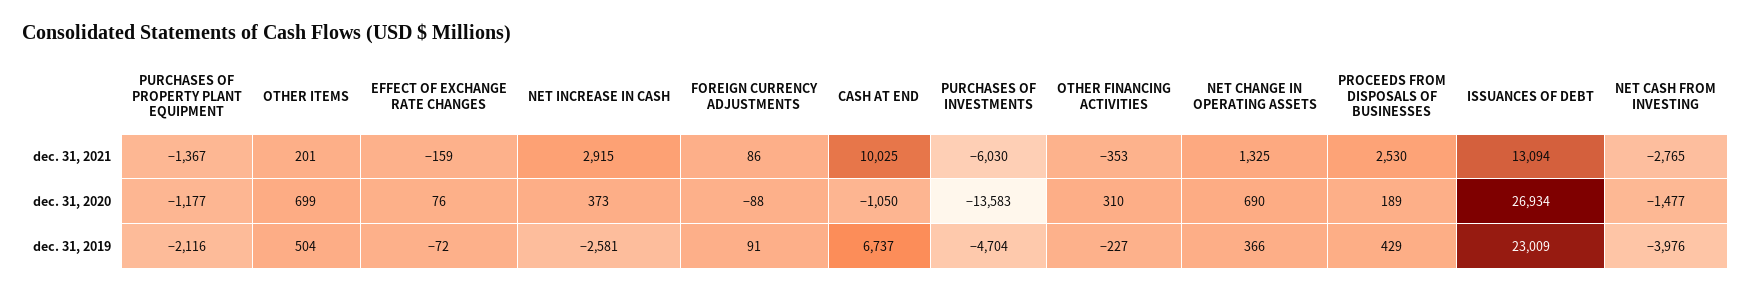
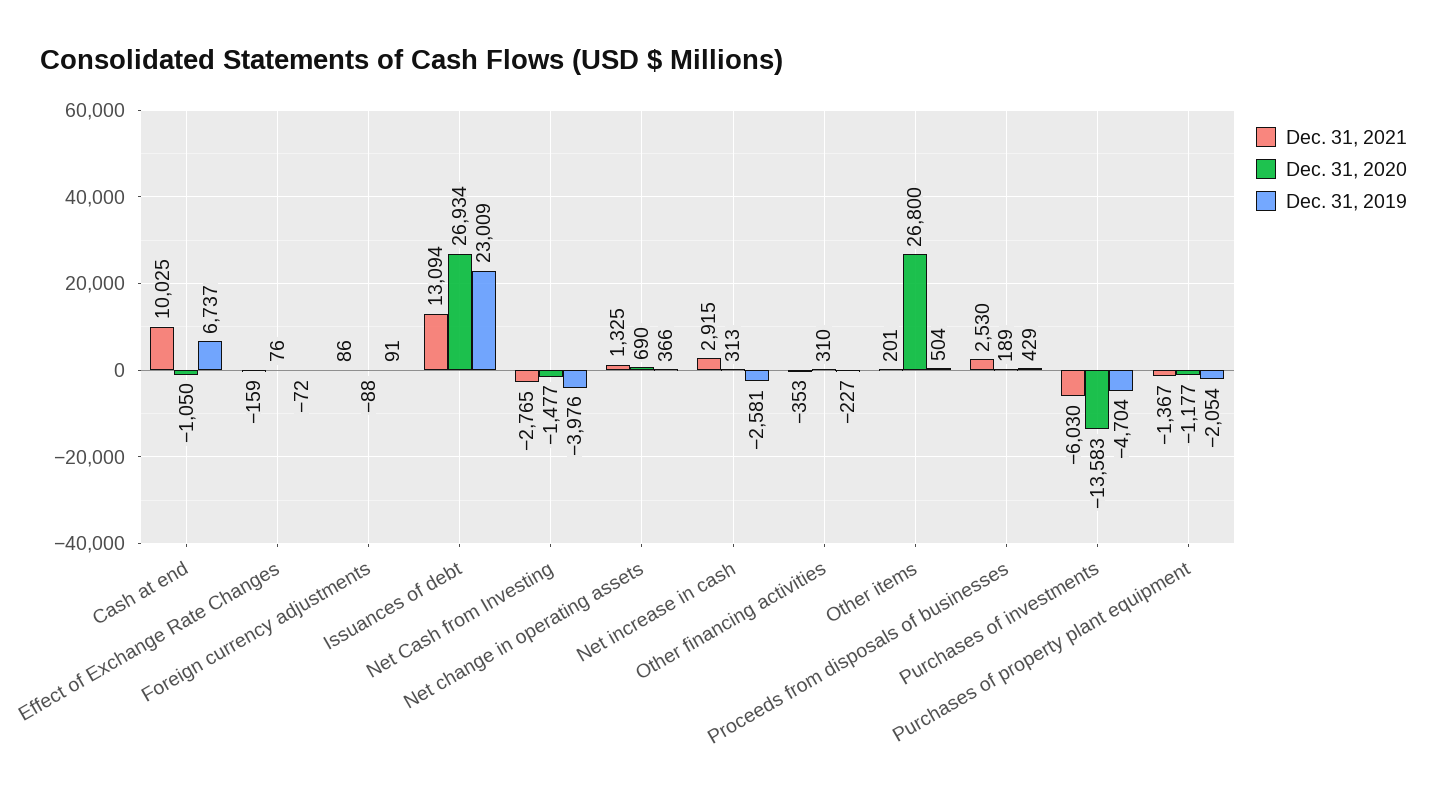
dec. 31, 2020, OTHER ITEMS: 699 -> 26800
dec. 31, 2020, NET INCREASE IN CASH: 373 -> 313
dec. 31, 2019, PURCHASES OF PROPERTY PLANT EQUIPMENT: -2116 -> -2054

